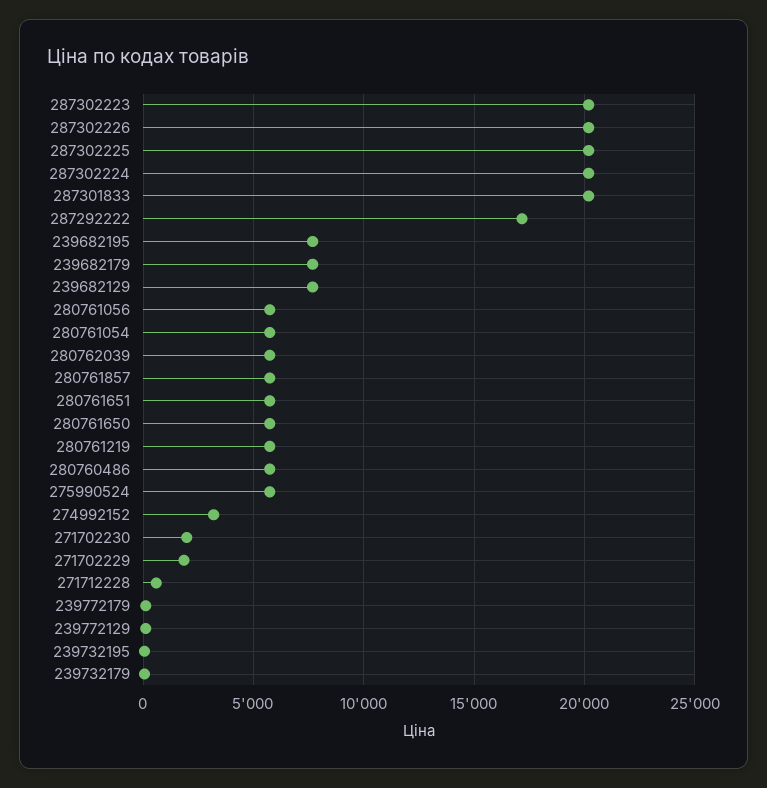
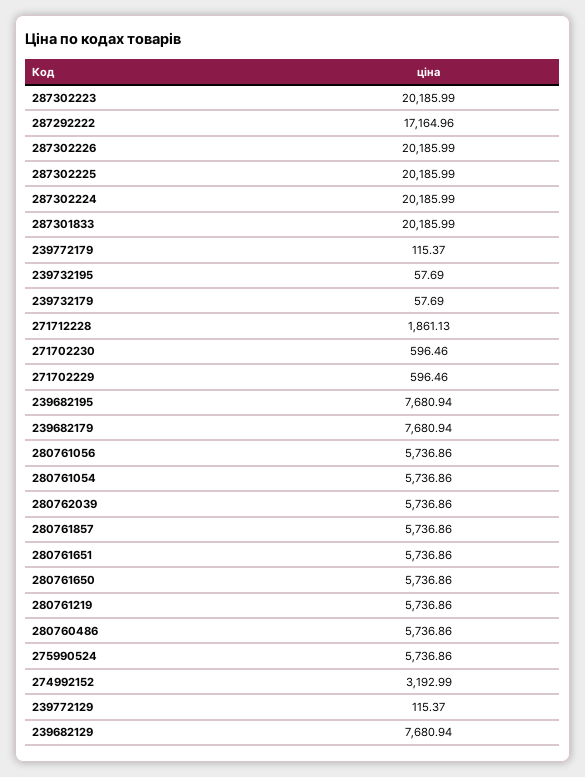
271702230: 2000 -> 596.46
271702229: 2000 -> 596.46
271712228: 500 -> 1861.13

